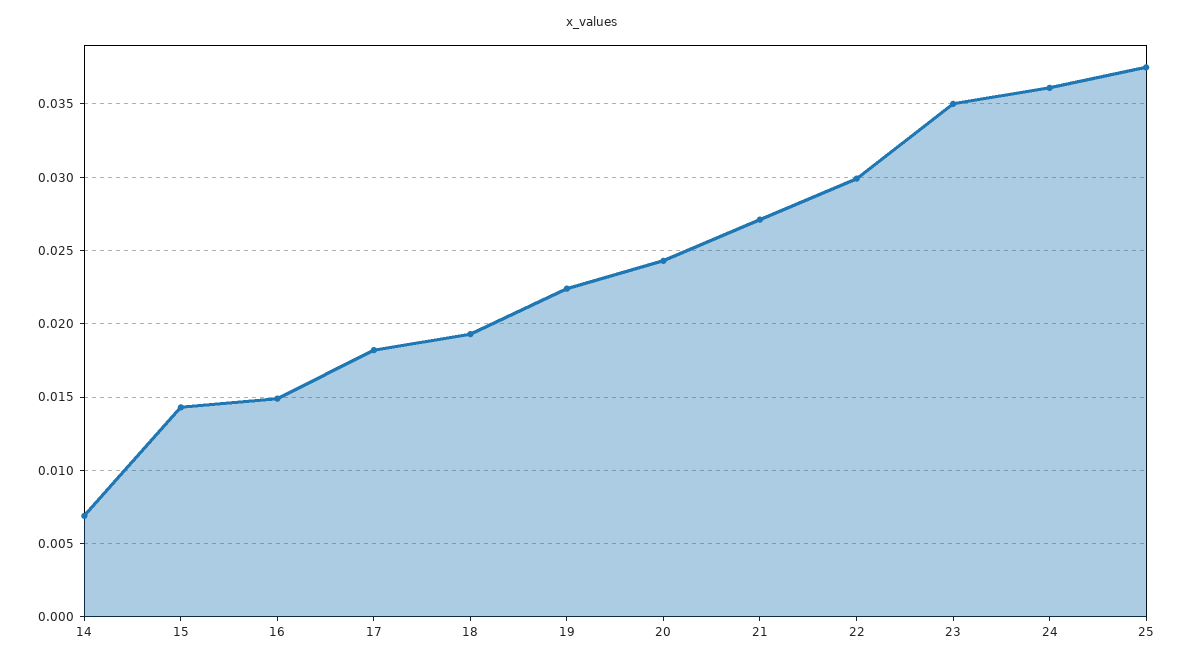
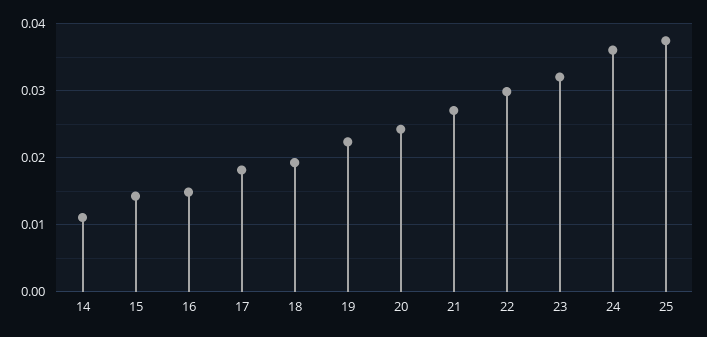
14: 0.007 -> 0.011
23: 0.035 -> 0.032

